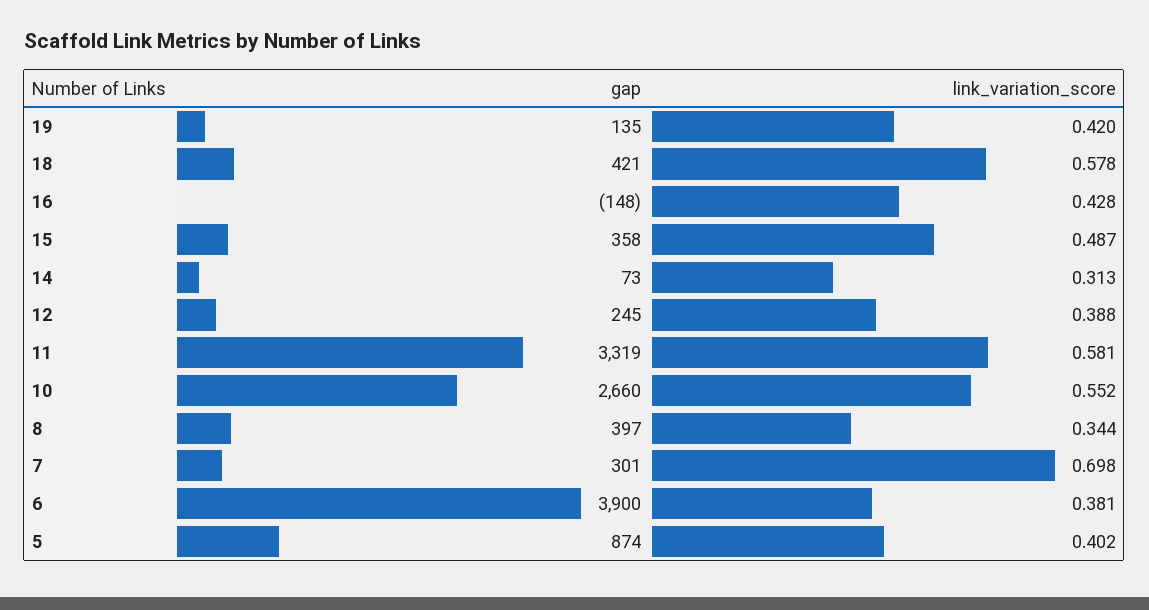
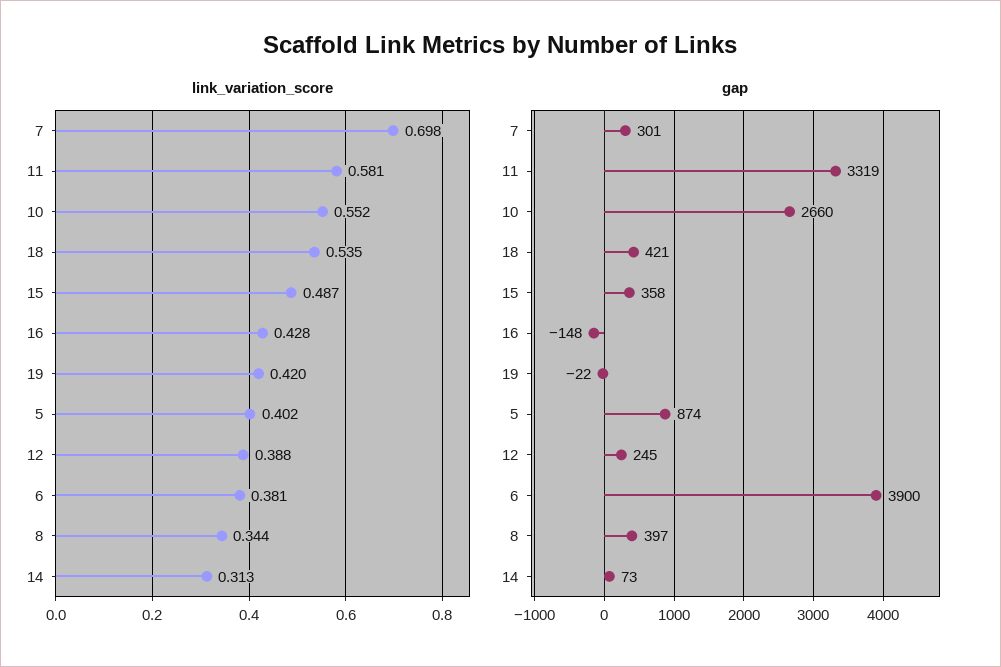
gap, 19: 135 -> -22
link_variation_score, 18: 0.578 -> 0.535

